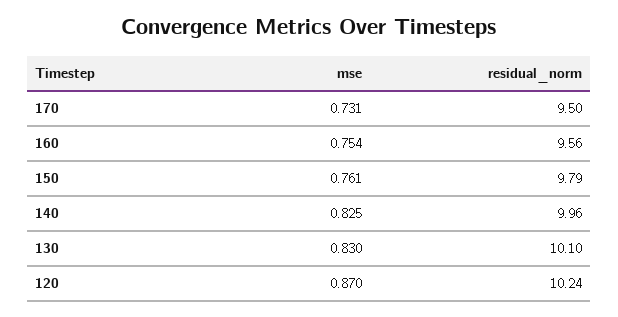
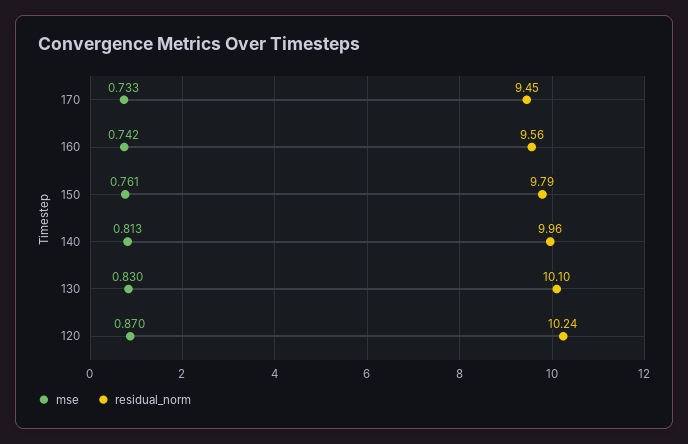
mse, 170: 0.731 -> 0.733
residual_norm, 170: 9.5 -> 9.45
mse, 160: 0.754 -> 0.742
mse, 140: 0.825 -> 0.813

